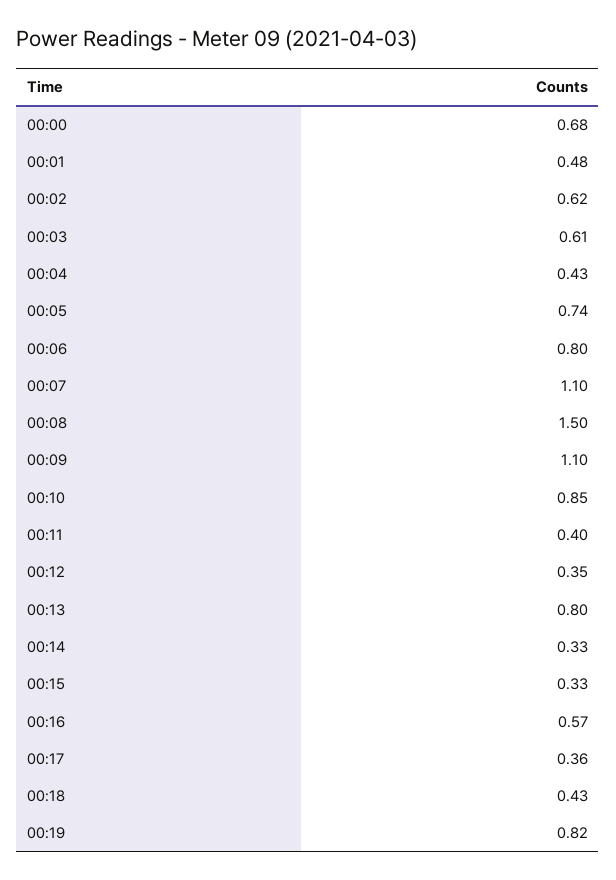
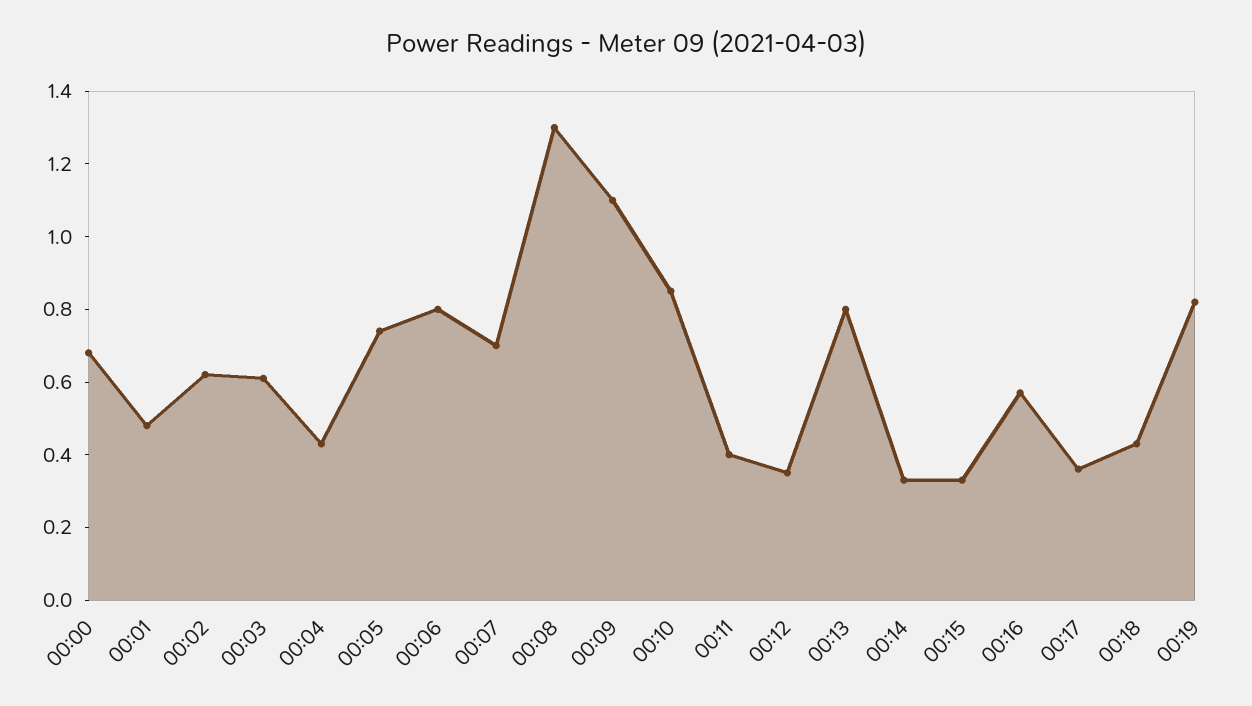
00:07: 1.1 -> 0.7
00:08: 1.5 -> 1.3

